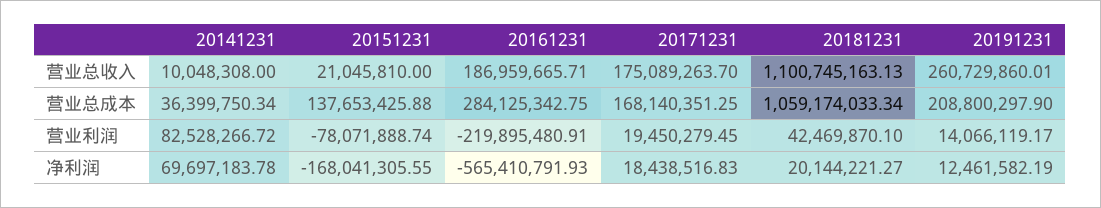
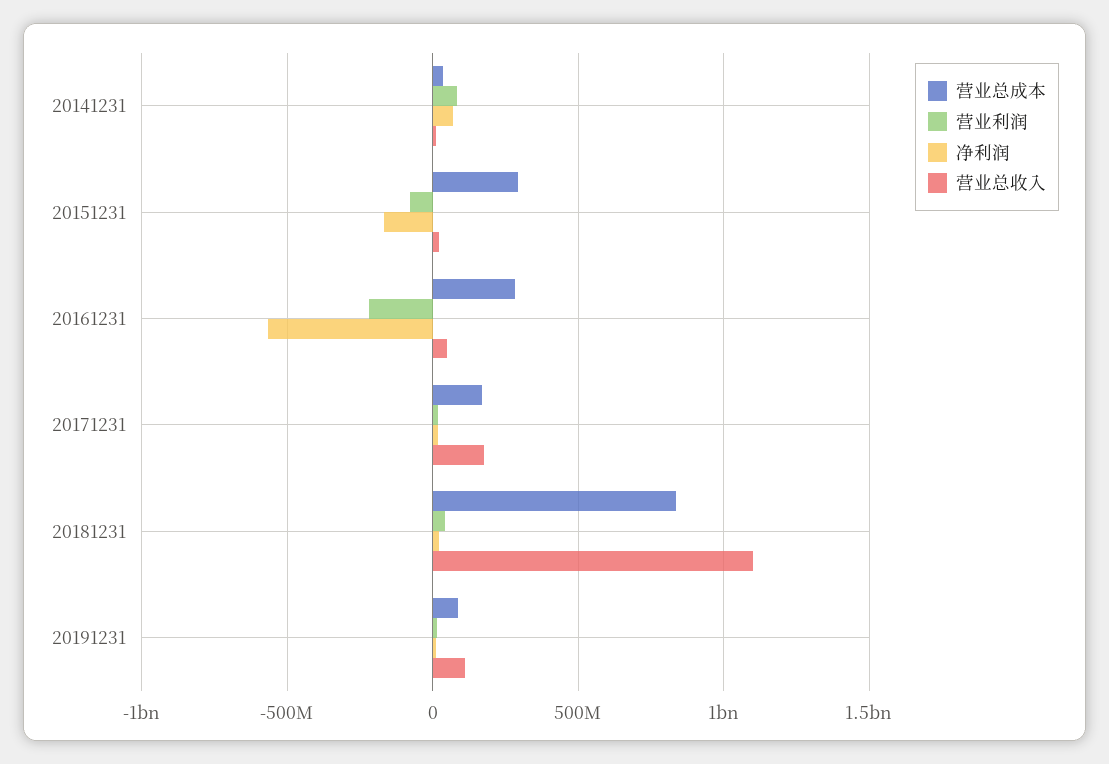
营业总收入, 20161231: 186959665.71 -> 50000000
营业总收入, 20191231: 260729860.01 -> 100000000
营业总成本, 20151231: 137653425.88 -> 300000000
营业总成本, 20181231: 1059174033.34 -> 850000000
营业总成本, 20191231: 208800297.9 -> 100000000

